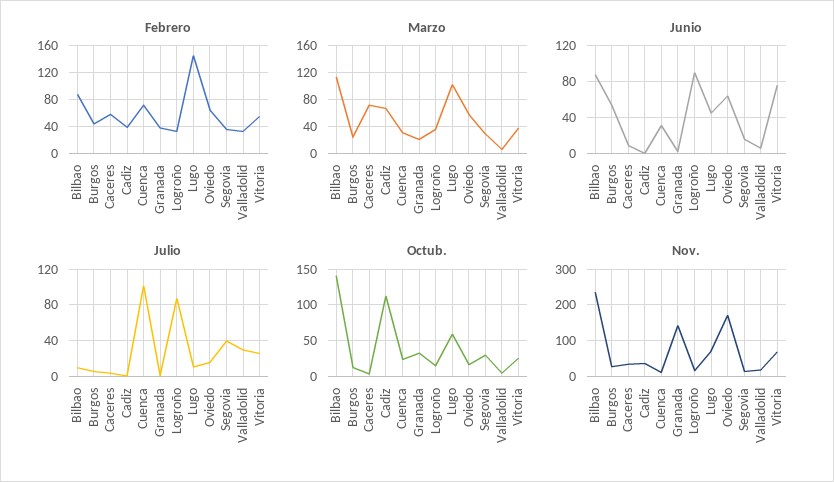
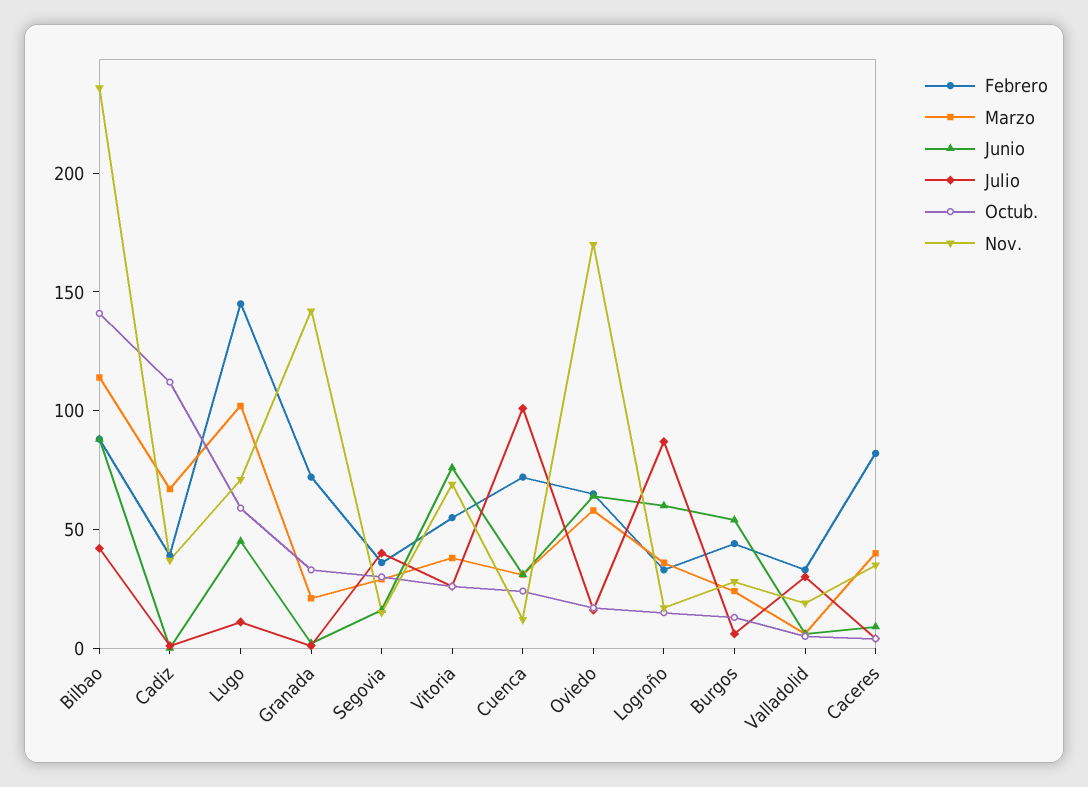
Febrero, Caceres: 60 -> 80
Febrero, Granada: 40 -> 70
Marzo, Caceres: 70 -> 40
Junio, Logroño: 90 -> 60
Julio, Bilbao: 10 -> 40

